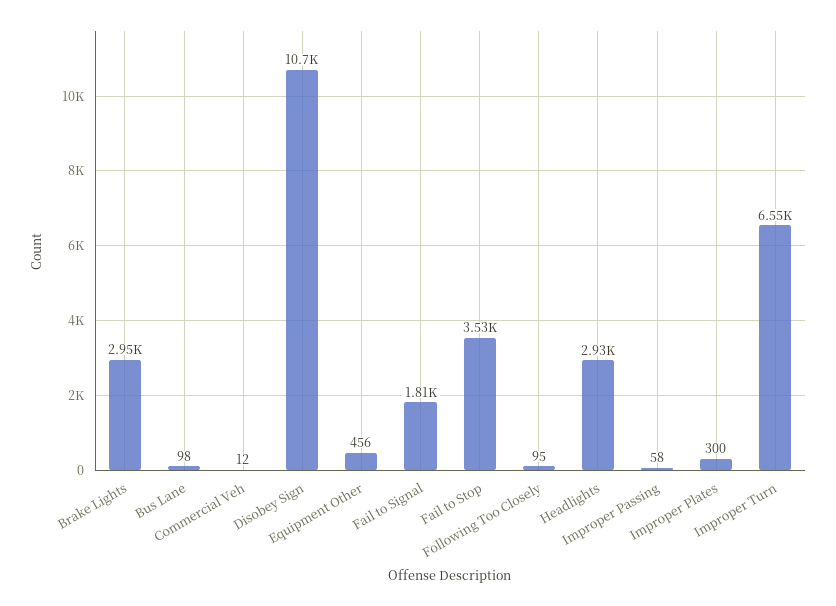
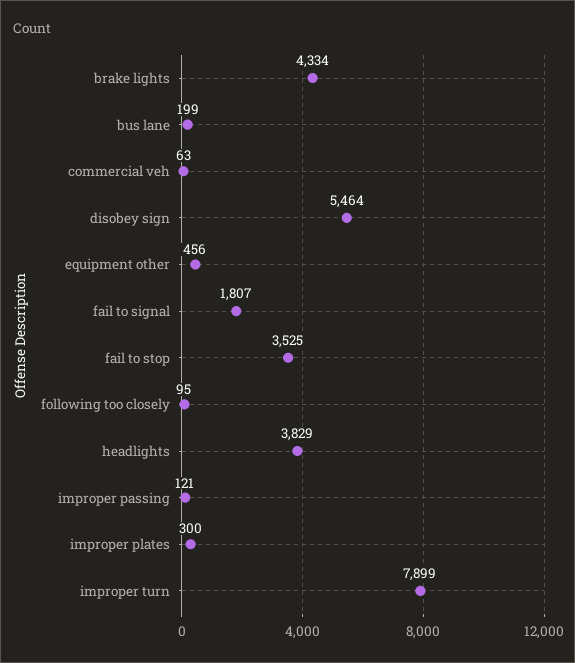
Brake Lights: 2950 -> 4334
Bus Lane: 98 -> 199
Commercial Veh: 12 -> 63
Disobey Sign: 10700 -> 5464
Headlights: 2930 -> 3829
Improper Passing: 58 -> 121
Improper Turn: 6550 -> 7899

